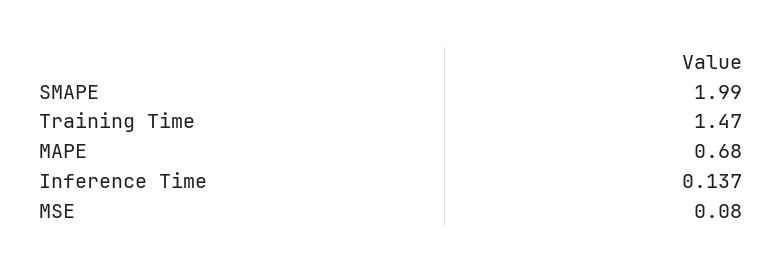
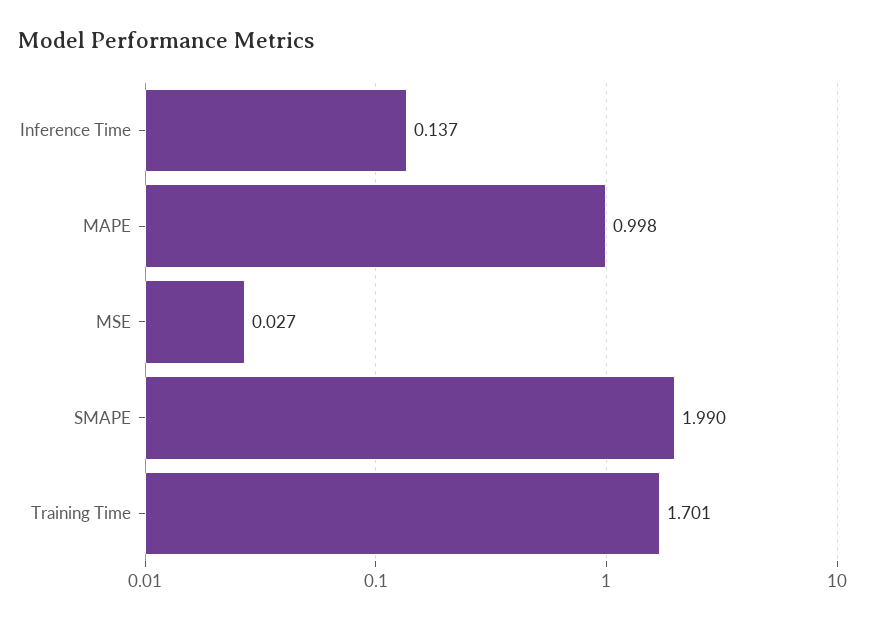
Training Time: 1.47 -> 1.701
MAPE: 0.68 -> 0.998
MSE: 0.08 -> 0.027

